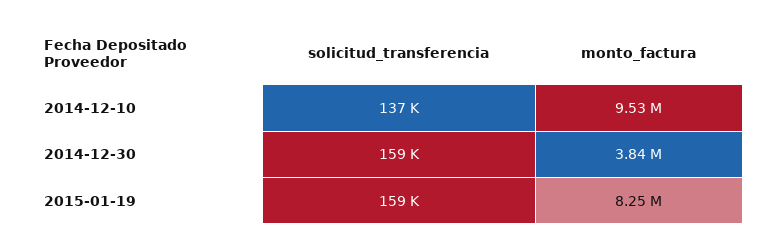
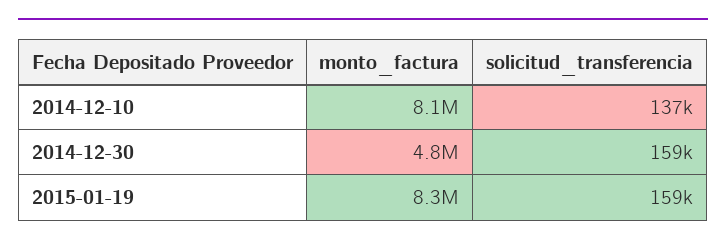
monto_factura, 2014-12-10: 9530000 -> 8100000
monto_factura, 2014-12-30: 3840000 -> 4800000

